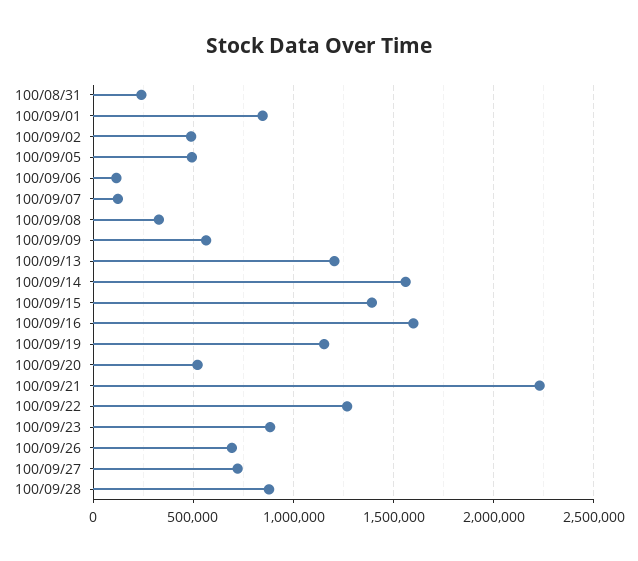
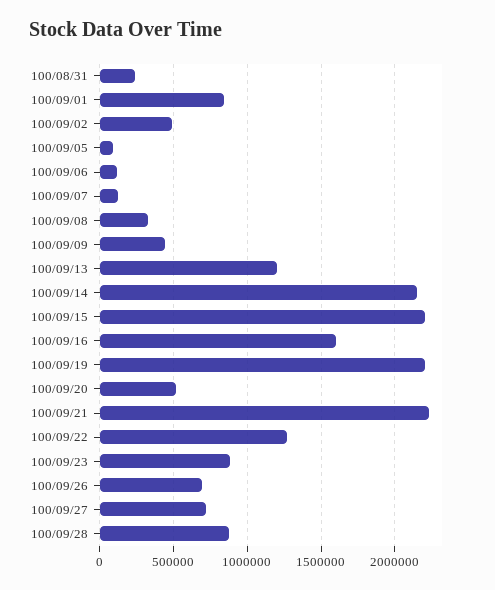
100/09/05: 500000 -> 100000
100/09/09: 550000 -> 450000
100/09/14: 1550000 -> 2150000
100/09/15: 1400000 -> 2200000
100/09/19: 1150000 -> 2200000

